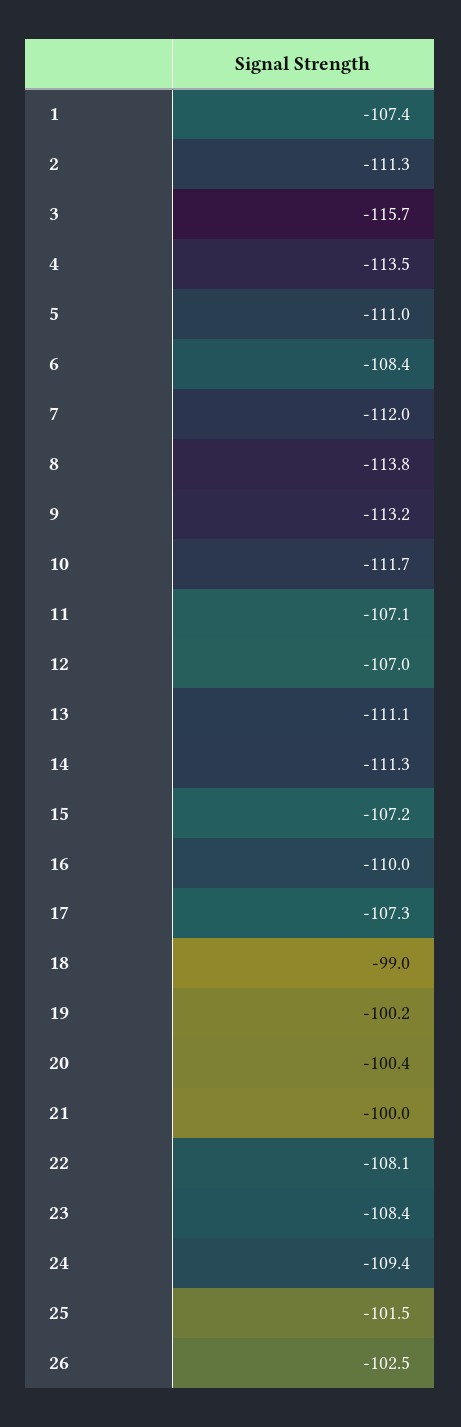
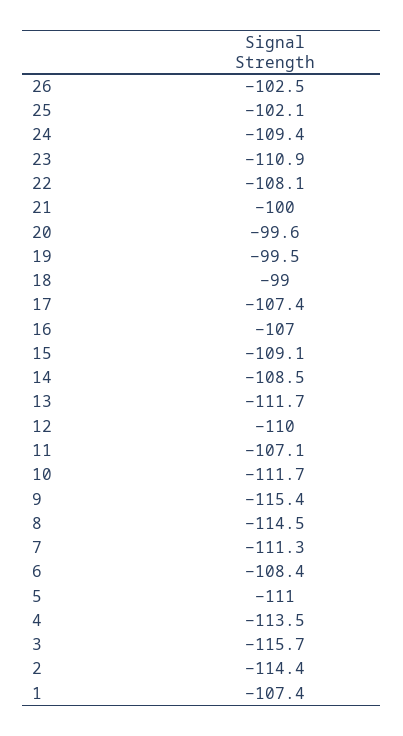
2: -111.3 -> -114.4
7: -112 -> -111.3
8: -113.8 -> -114.5
9: -113.2 -> -115.4
12: -107 -> -110
13: -111.1 -> -111.7
14: -111.3 -> -108.5
15: -107.2 -> -109.1
16: -110 -> -107
17: -107.3 -> -107.4
19: -100.2 -> -99.5
20: -100.4 -> -99.6
23: -108.4 -> -110.9
25: -101.5 -> -102.1

